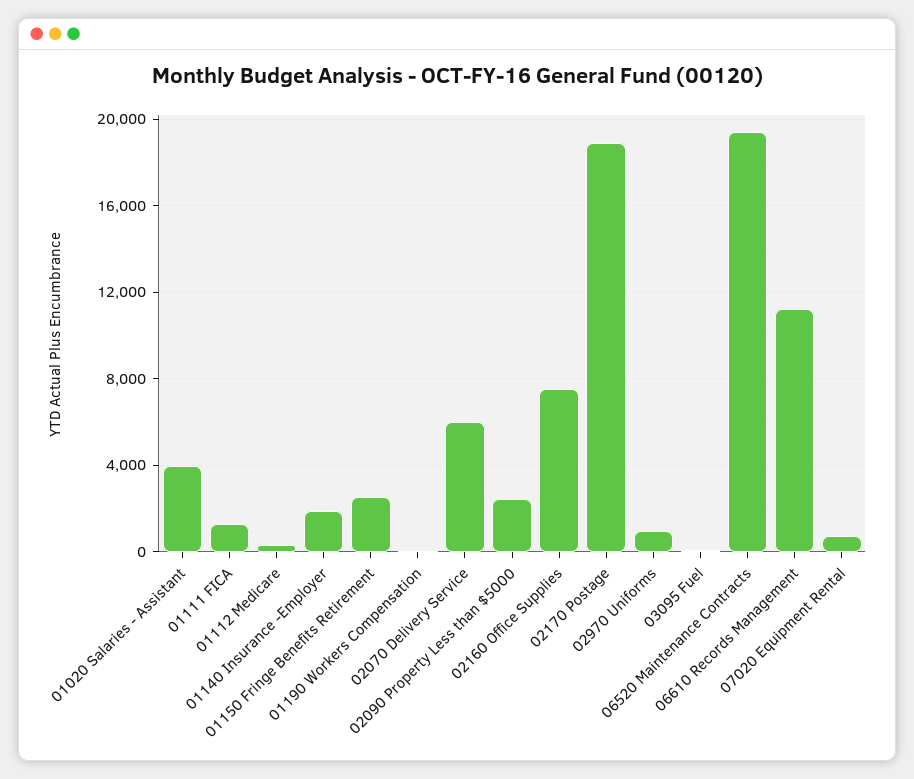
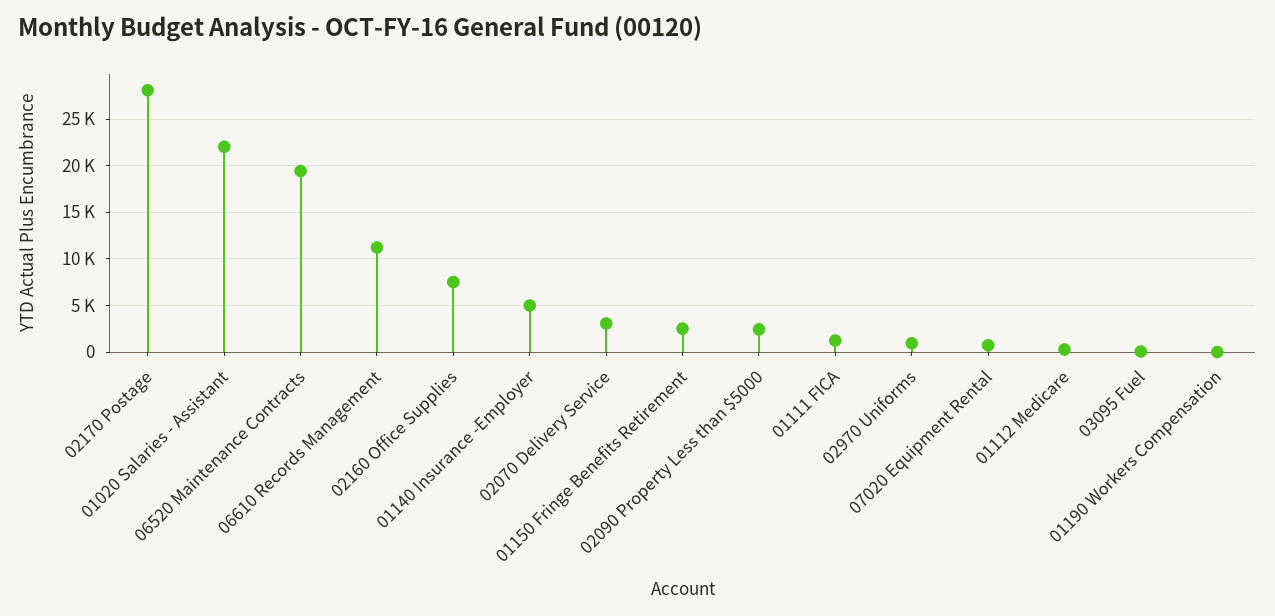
01020 Salaries - Assistant: 4000 -> 22000
01140 Insurance -Employer: 2000 -> 5000
02070 Delivery Service: 6000 -> 3000
02170 Postage: 19000 -> 28000

